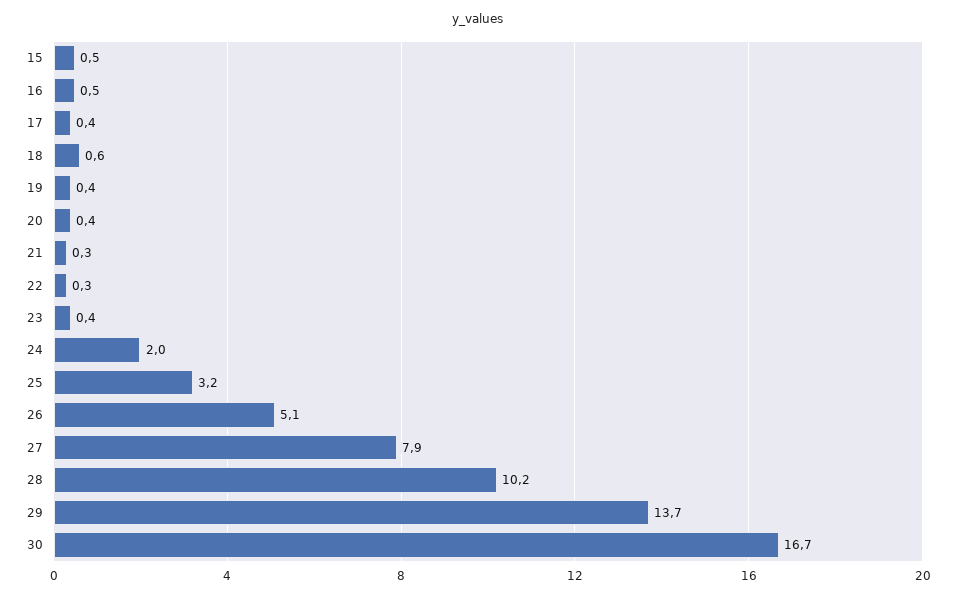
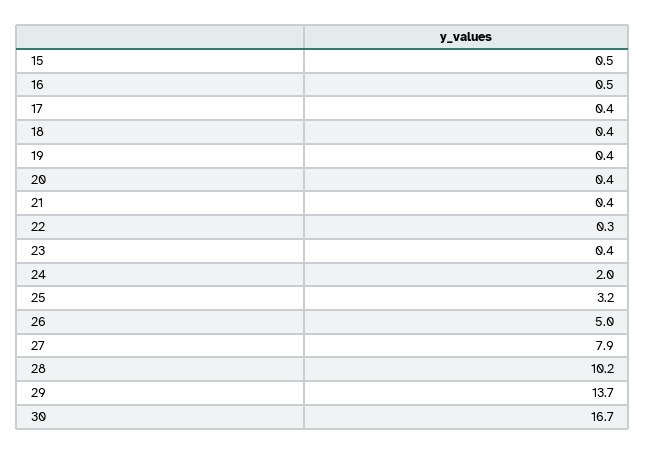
18: 0.6 -> 0.4
21: 0.3 -> 0.4
26: 5.1 -> 5

